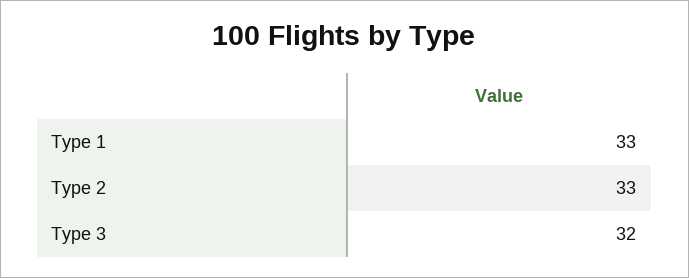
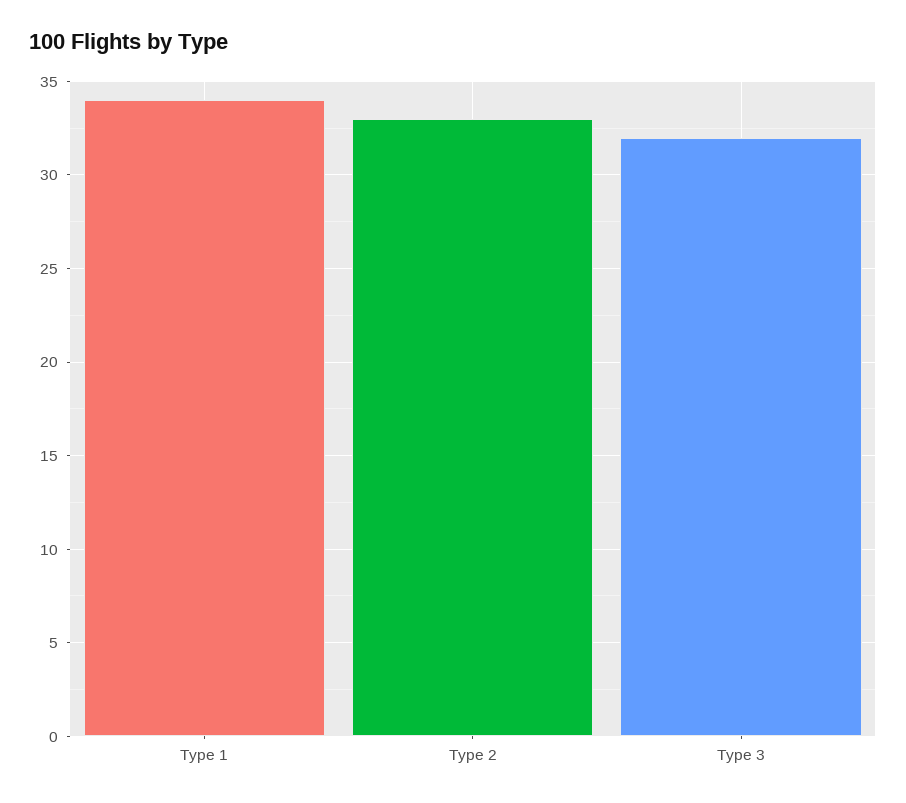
Type 1: 33 -> 34

